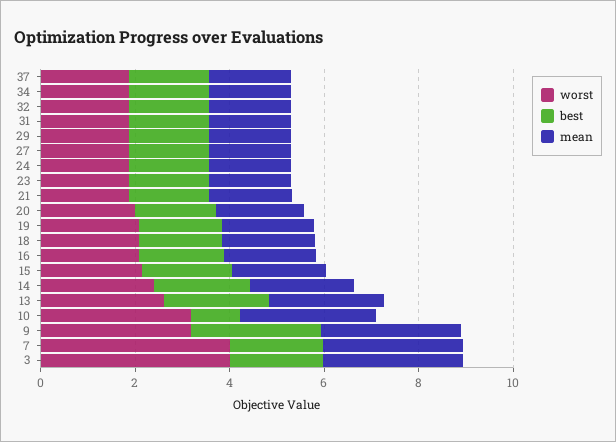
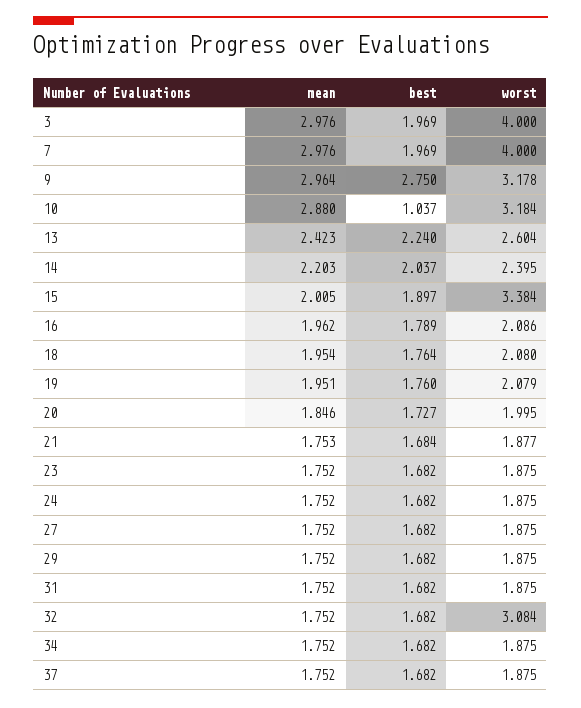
worst, 32: 2 -> 3.084
worst, 15: 2 -> 3.384

